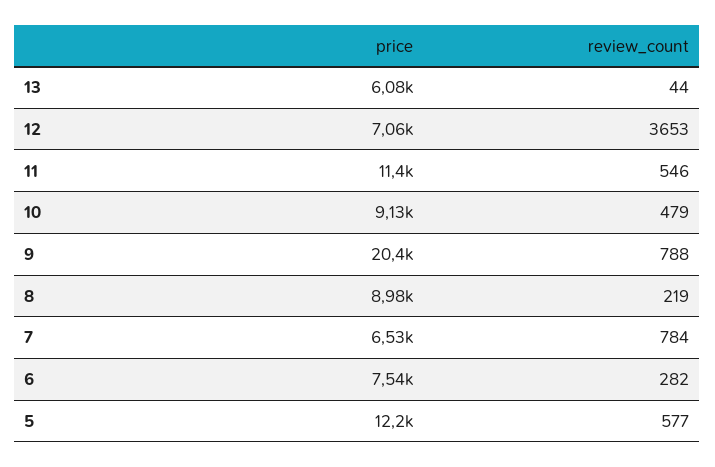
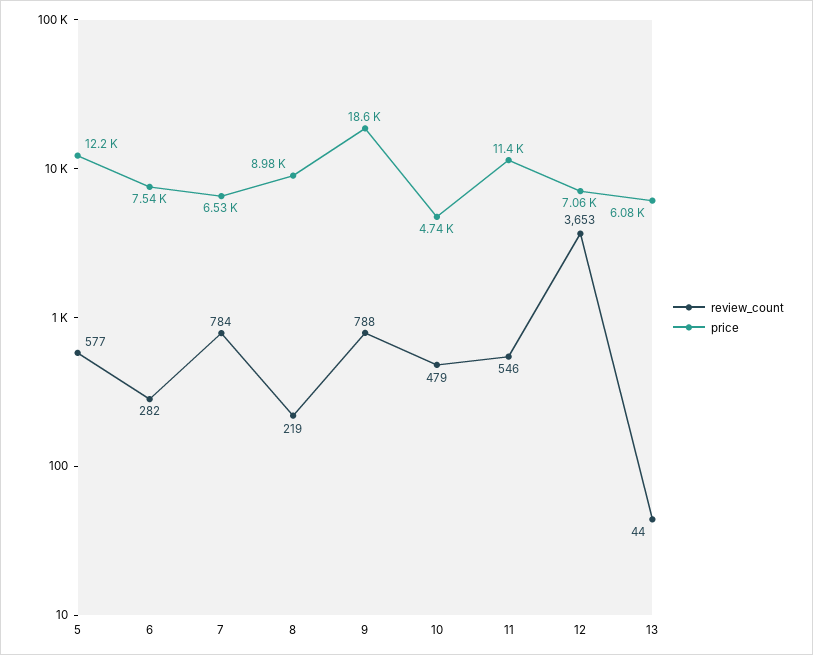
price, 10: 9130 -> 4740
price, 9: 20400 -> 18600

